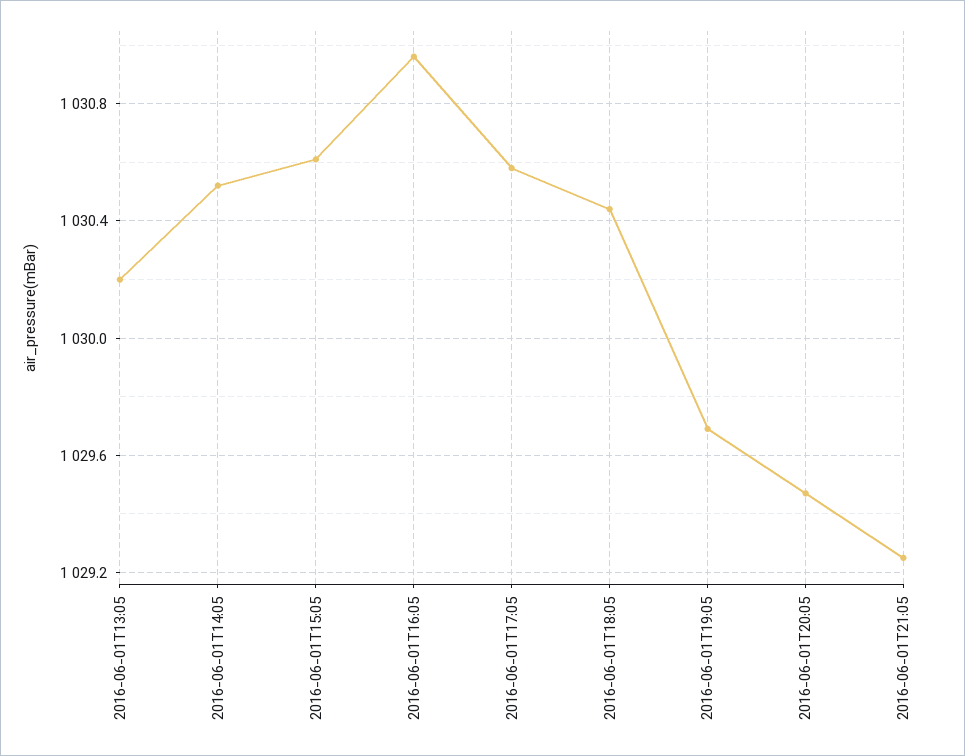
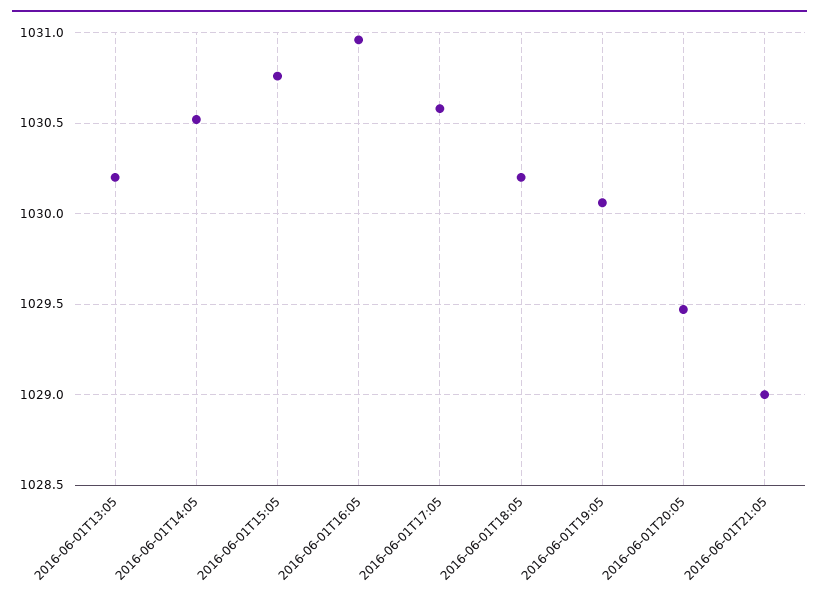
2016-06-01T15:05: 1030.6 -> 1030.75
2016-06-01T18:05: 1030.45 -> 1030.2
2016-06-01T19:05: 1029.7 -> 1030.05
2016-06-01T21:05: 1029.25 -> 1029

